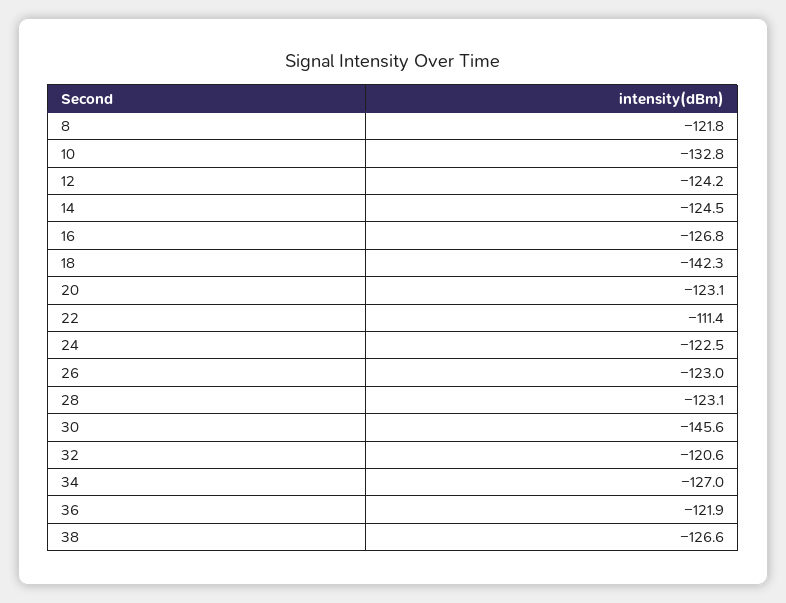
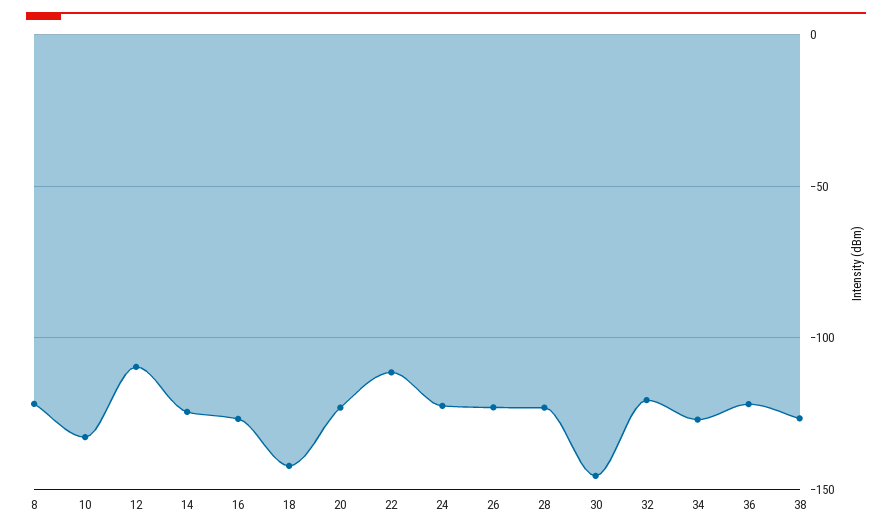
12: -124.2 -> -110

